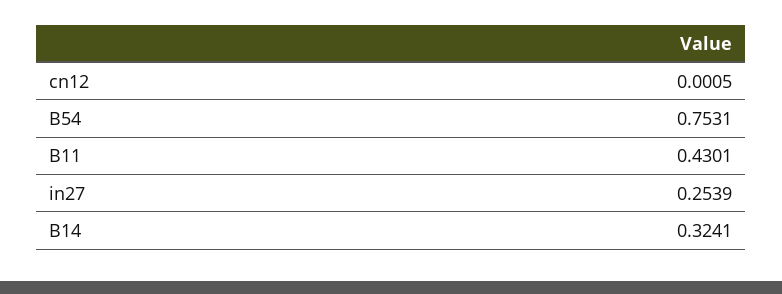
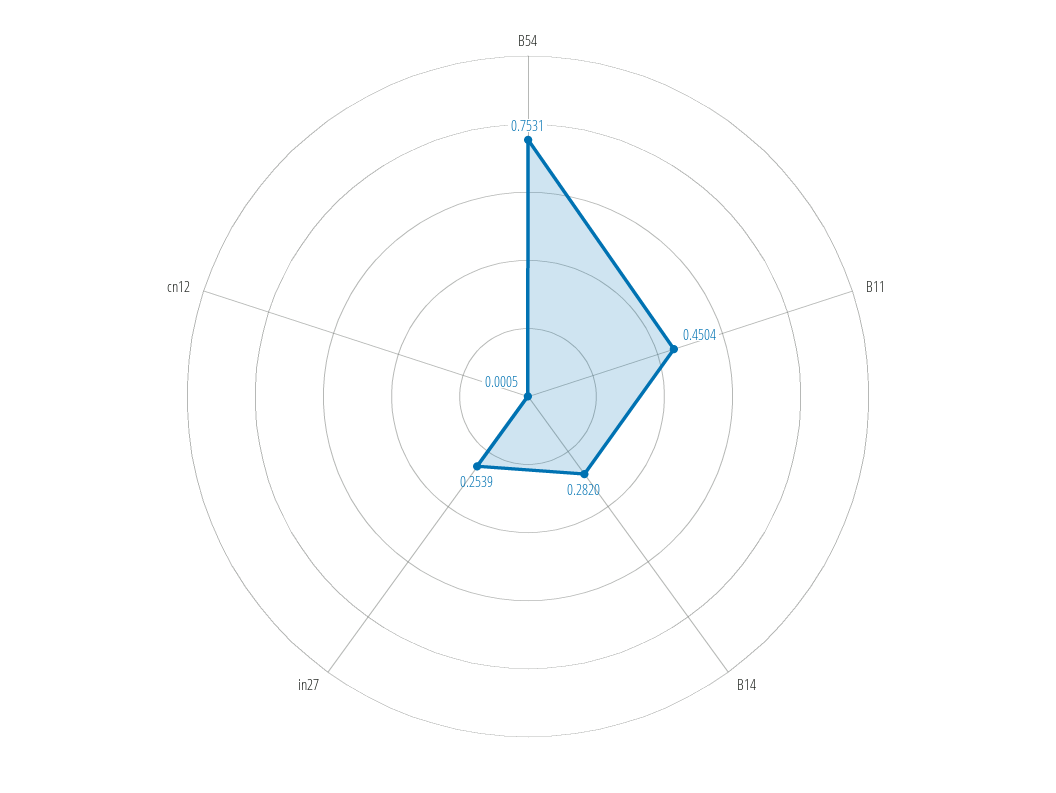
B11: 0.4301 -> 0.4504
B14: 0.3241 -> 0.282

